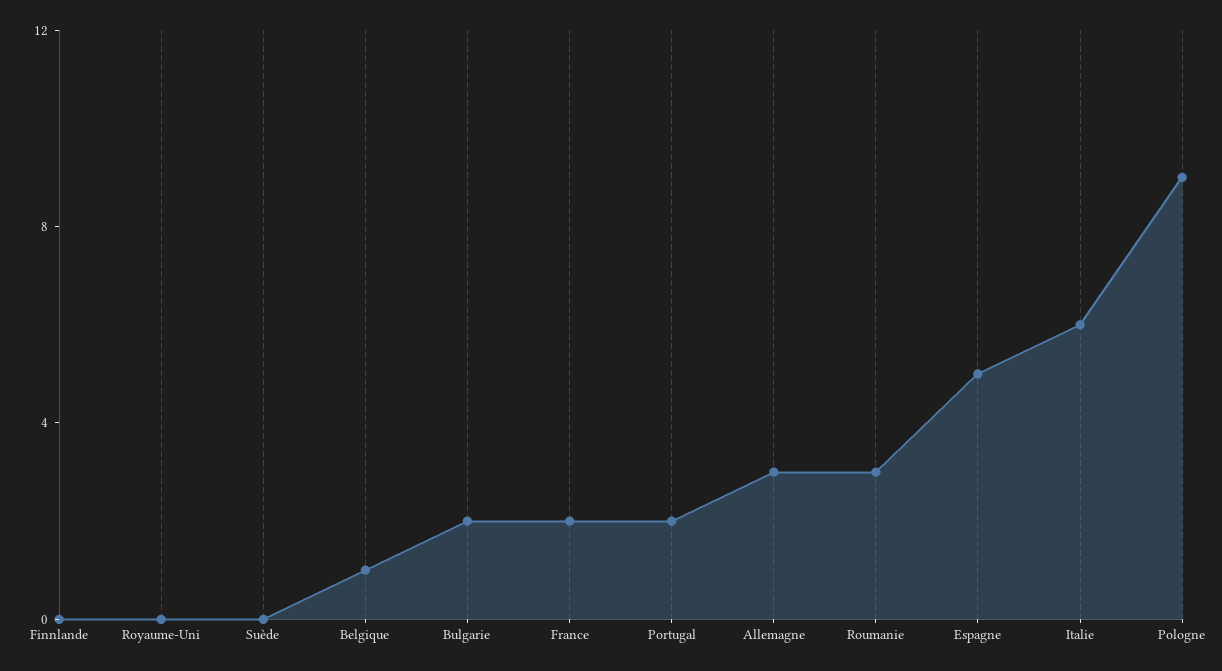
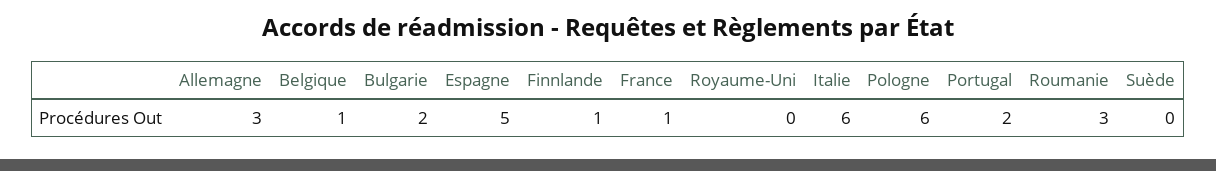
Finnlande: 0 -> 1
France: 2 -> 1
Pologne: 9 -> 6

